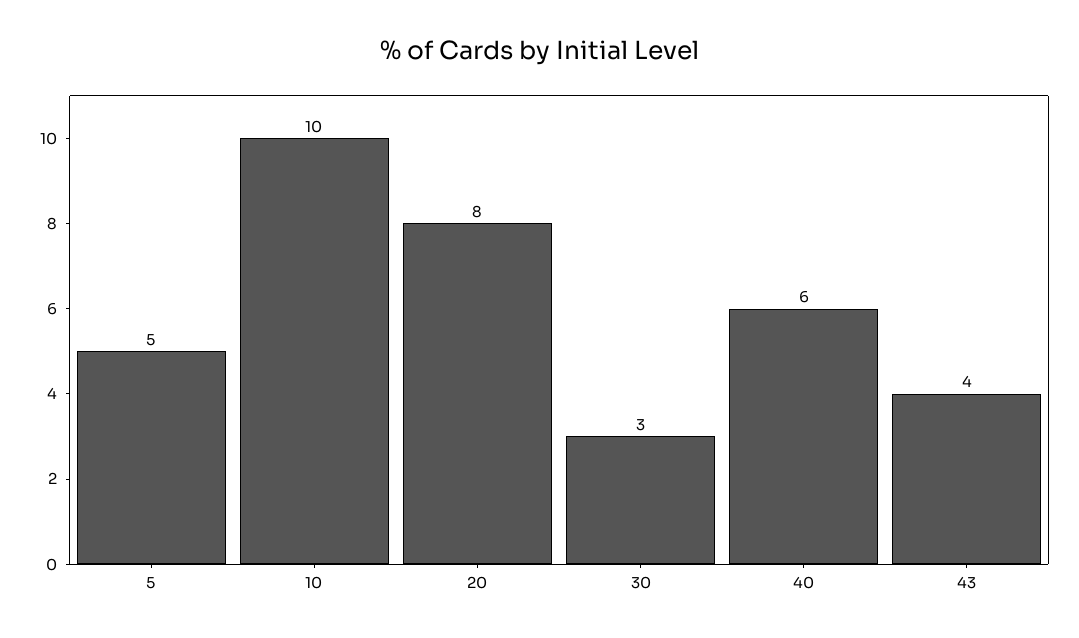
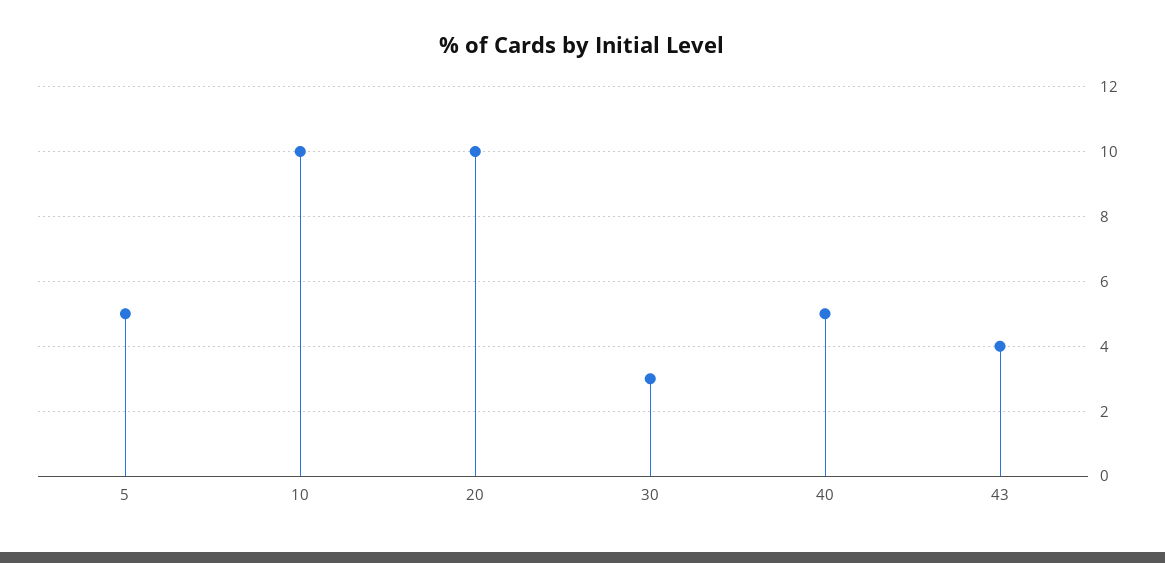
20: 8 -> 10
40: 6 -> 5

